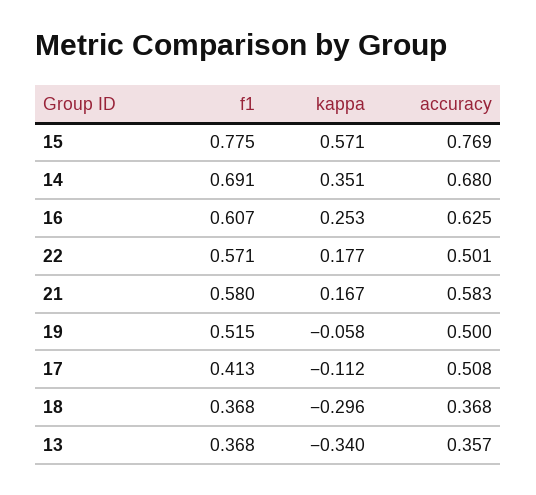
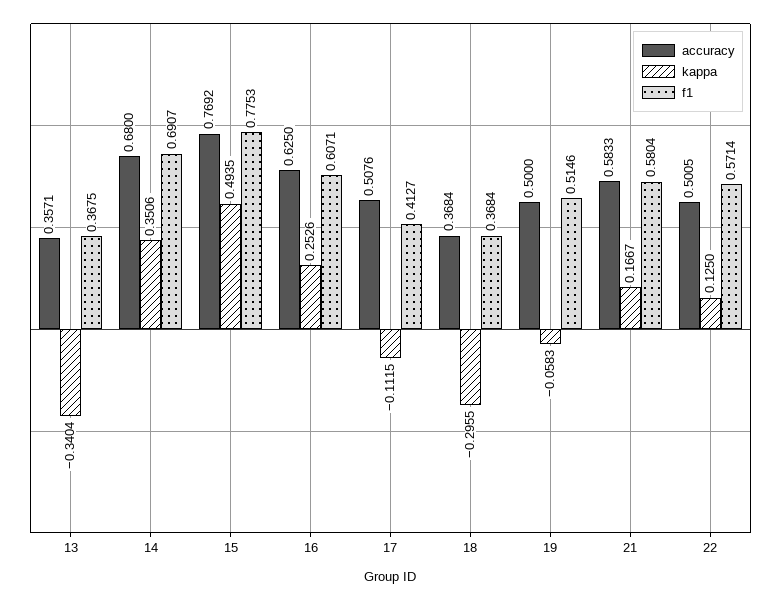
kappa, 15: 0.571 -> 0.4935
kappa, 22: 0.177 -> 0.125

